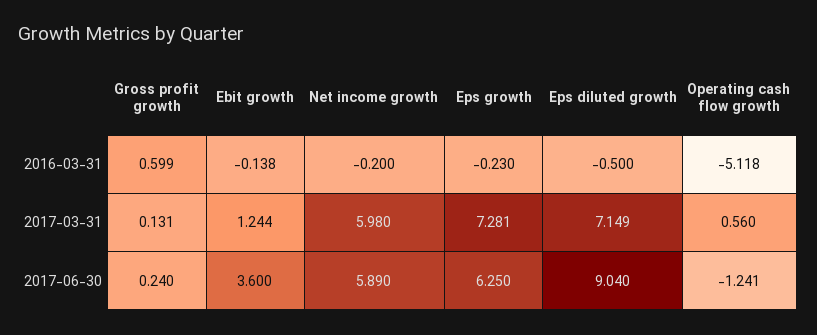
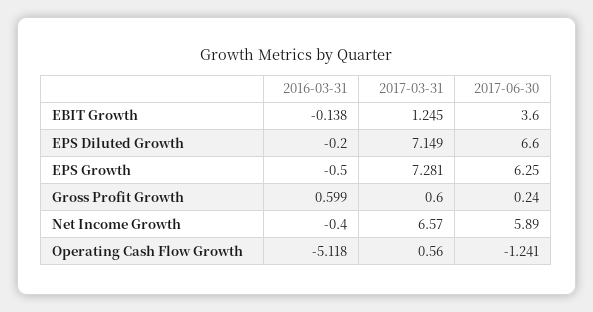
Net income growth, 2016-03-31: -0.2 -> -0.4
Eps growth, 2016-03-31: -0.23 -> -0.5
Eps diluted growth, 2016-03-31: -0.5 -> -0.2
Gross profit growth, 2017-03-31: 0.131 -> 0.6
Ebit growth, 2017-03-31: 1.244 -> 1.245
Net income growth, 2017-03-31: 5.98 -> 6.57
Eps diluted growth, 2017-06-30: 9.04 -> 6.6

